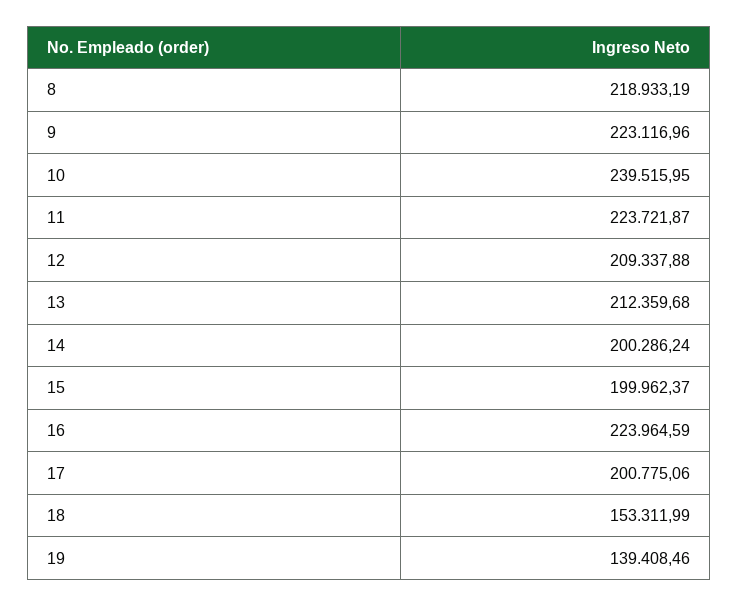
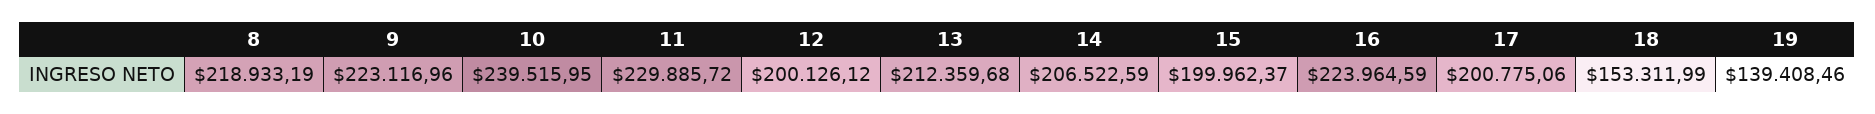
11: 223721.87 -> 229885.72
12: 209337.88 -> 200126.12
14: 200286.24 -> 206522.59

